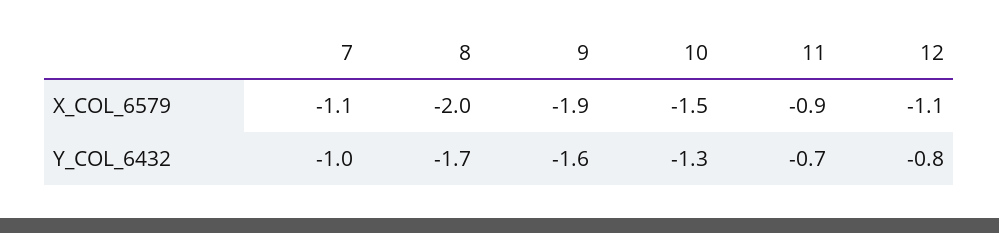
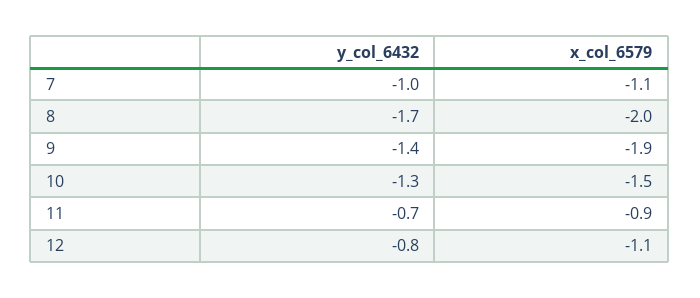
9, Y_COL_6432: -1.6 -> -1.4

